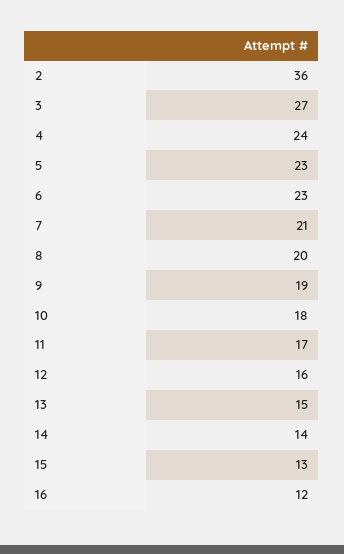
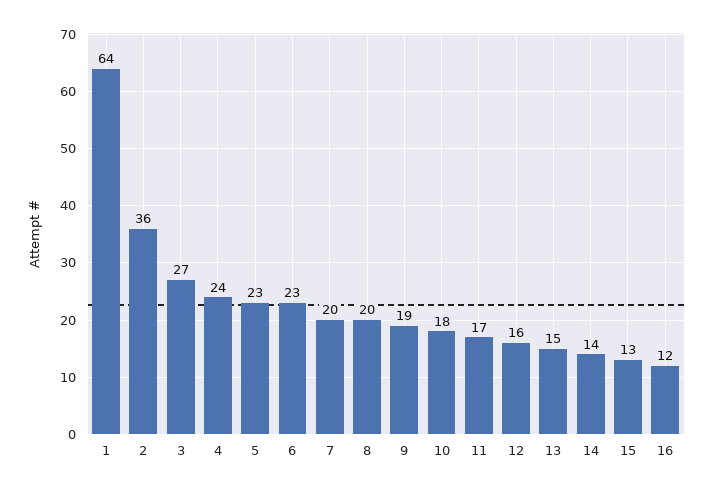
7: 21 -> 20
1: none -> 64

